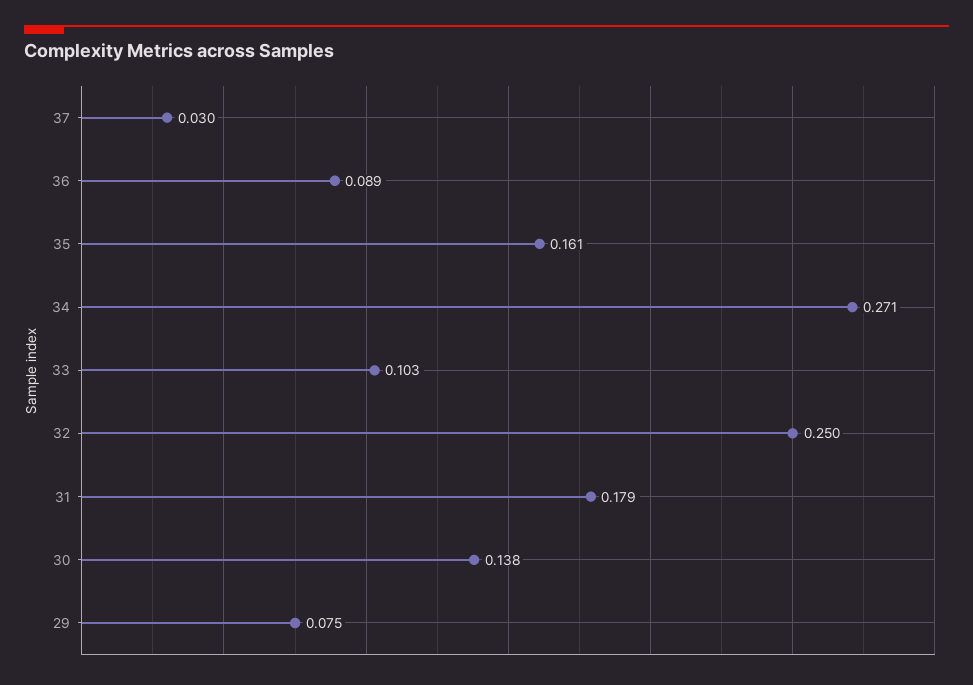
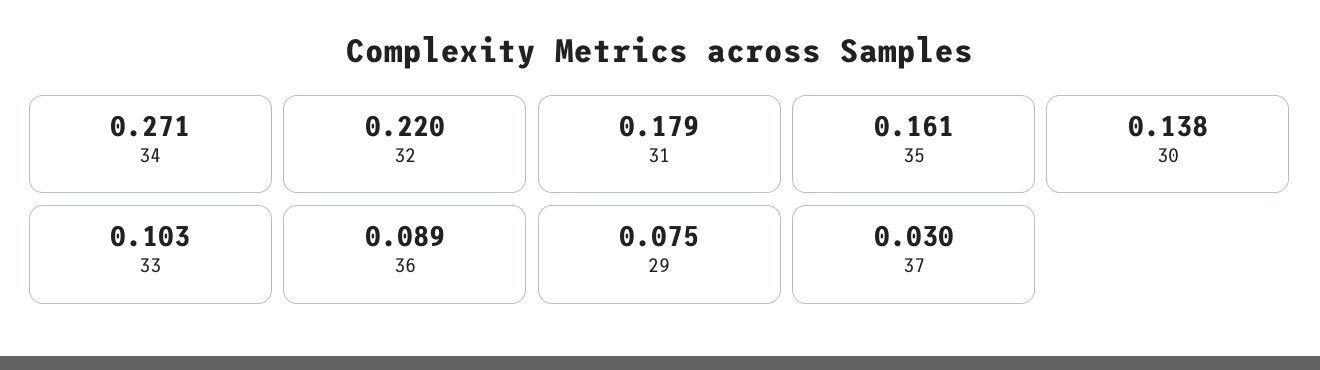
32: 0.25 -> 0.22

